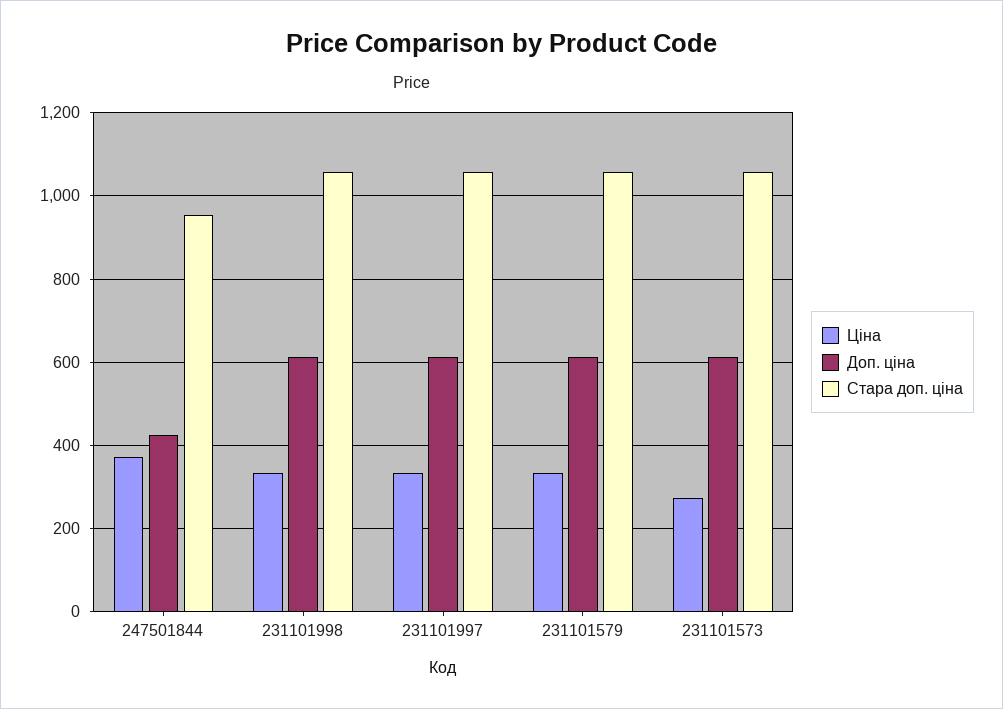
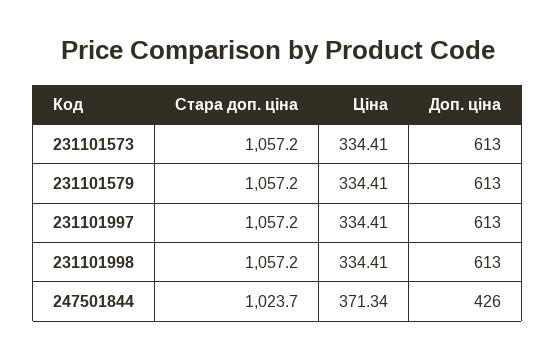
Стара доп. ціна, 247501844: 960 -> 1023.7
Ціна, 231101573: 280 -> 334.41

